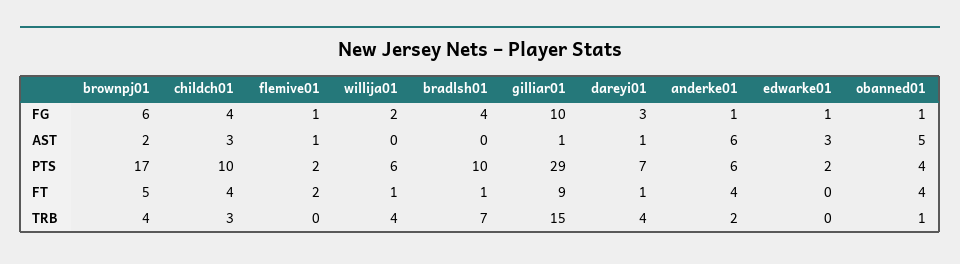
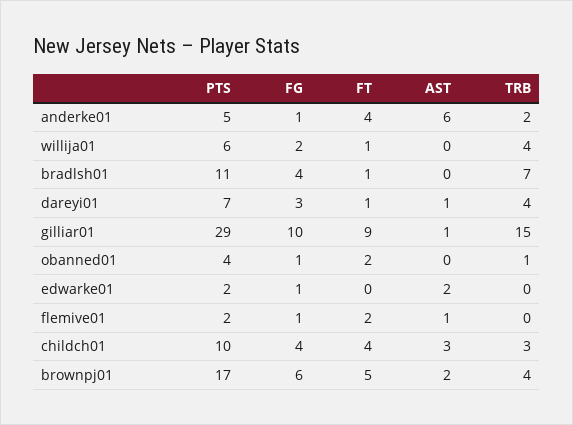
edwarke01, AST: 3 -> 2
obanned01, AST: 5 -> 0
bradlsh01, PTS: 10 -> 11
anderke01, PTS: 6 -> 5
obanned01, FT: 4 -> 2

